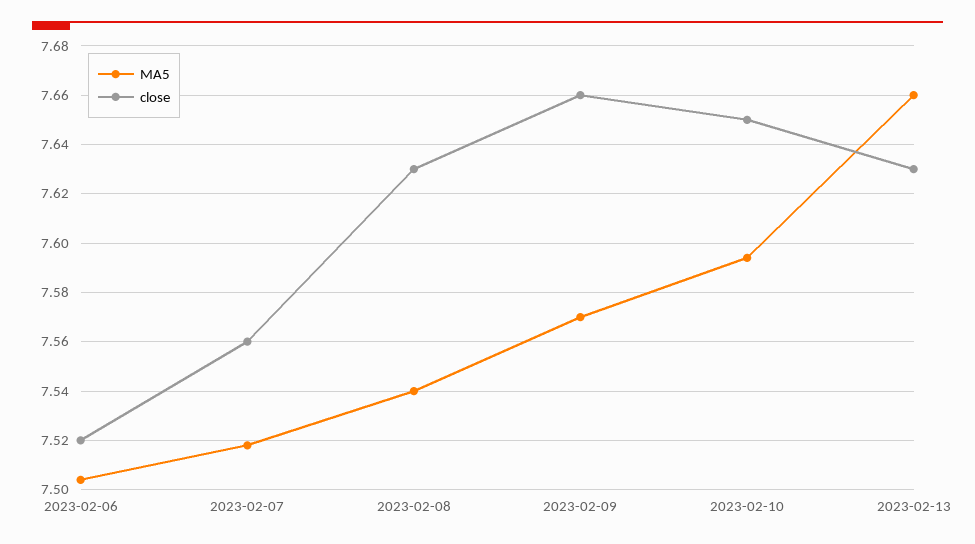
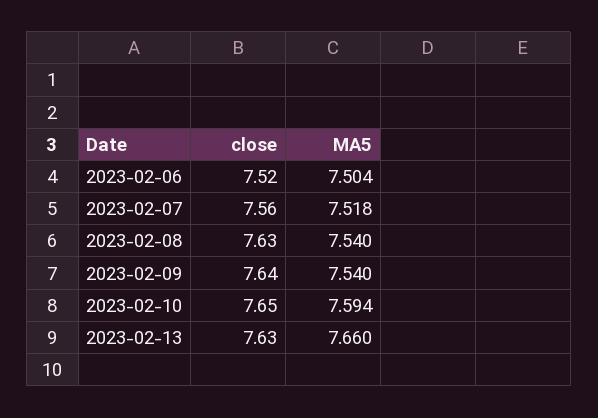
MA5, 2023-02-09: 7.57 -> 7.54
close, 2023-02-09: 7.66 -> 7.64

